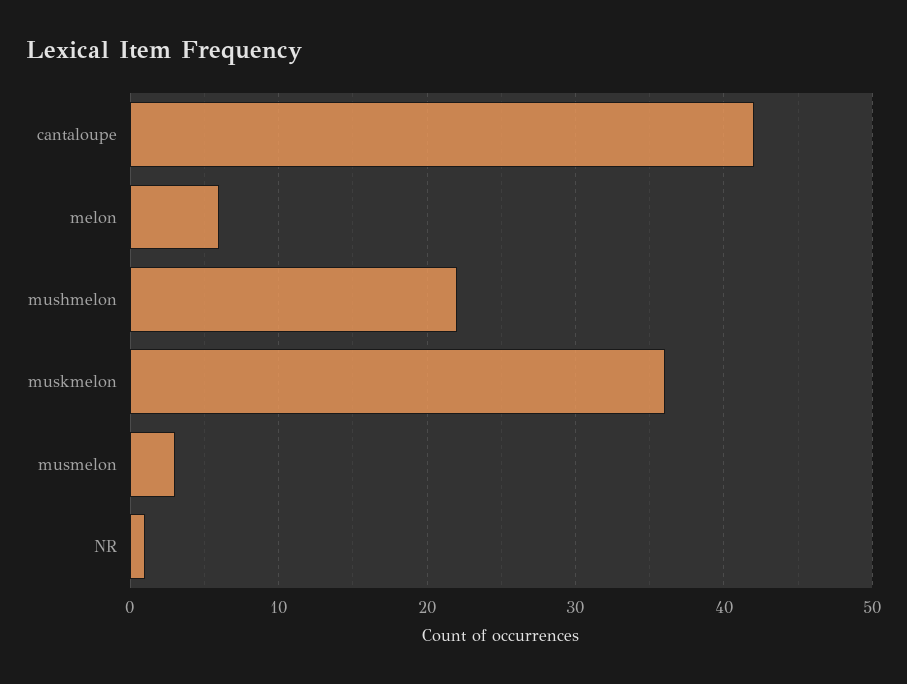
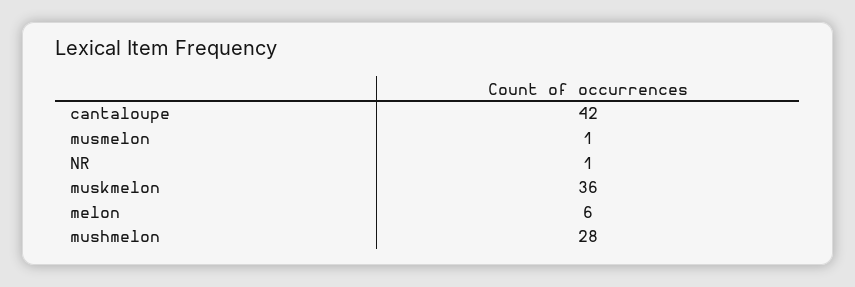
mushmelon: 22 -> 28
musmelon: 3 -> 1

